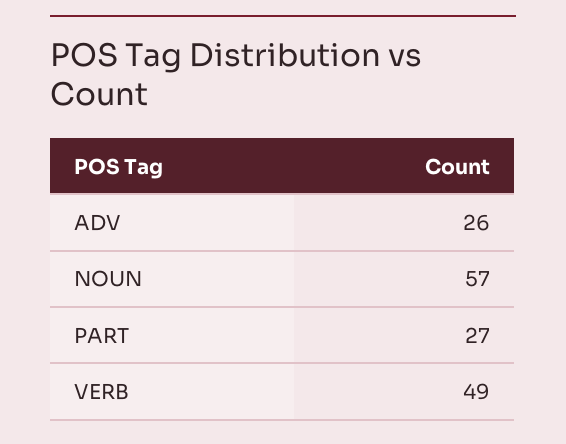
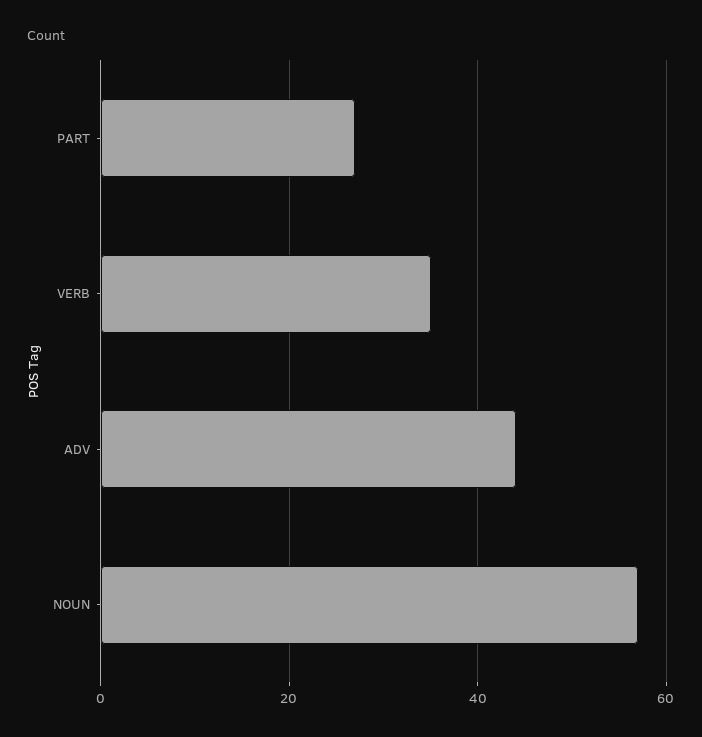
ADV: 26 -> 45
VERB: 49 -> 35

